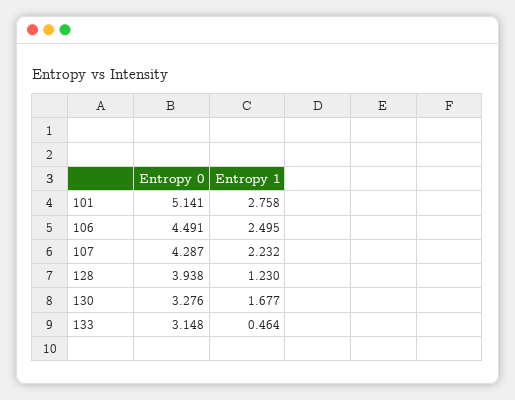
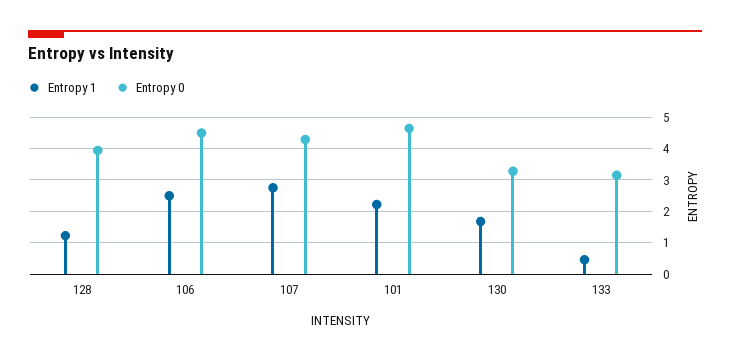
Entropy 0, 101: 5.141 -> 4.6
Entropy 1, 101: 2.758 -> 2.2
Entropy 1, 107: 2.232 -> 2.8

